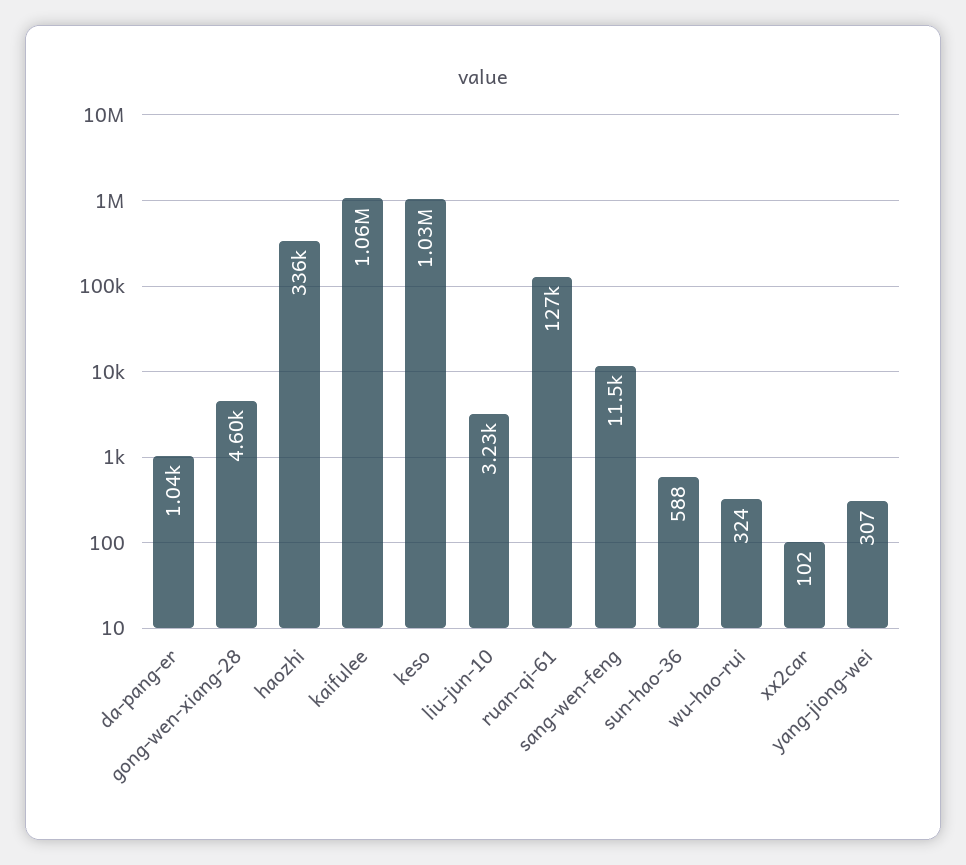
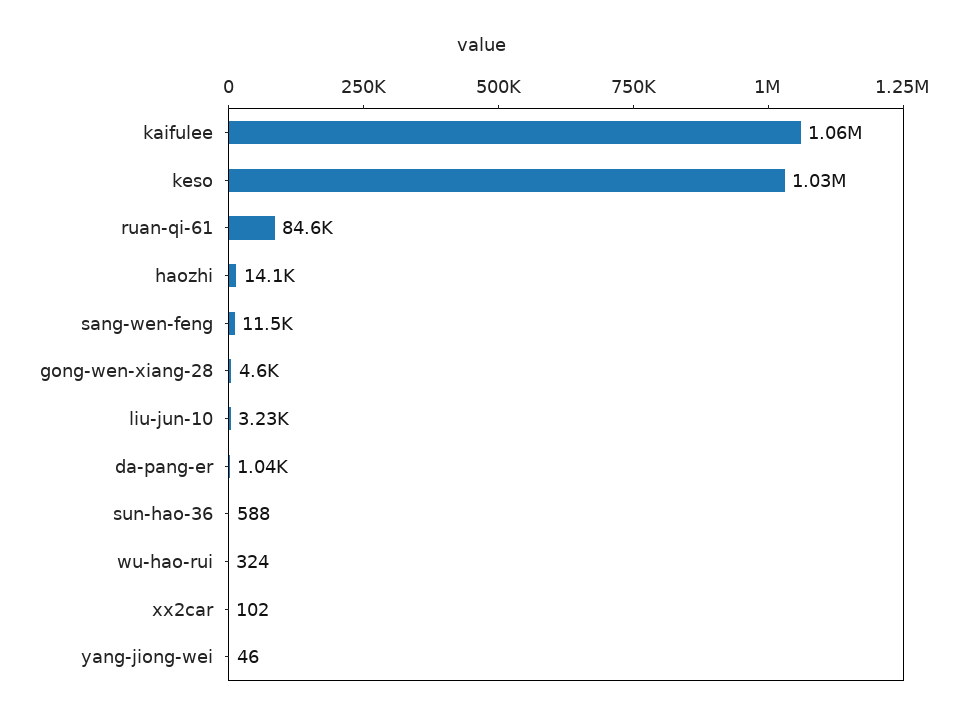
haozhi: 336000 -> 14100
ruan-qi-61: 127000 -> 84600
yang-jiong-wei: 307 -> 46

